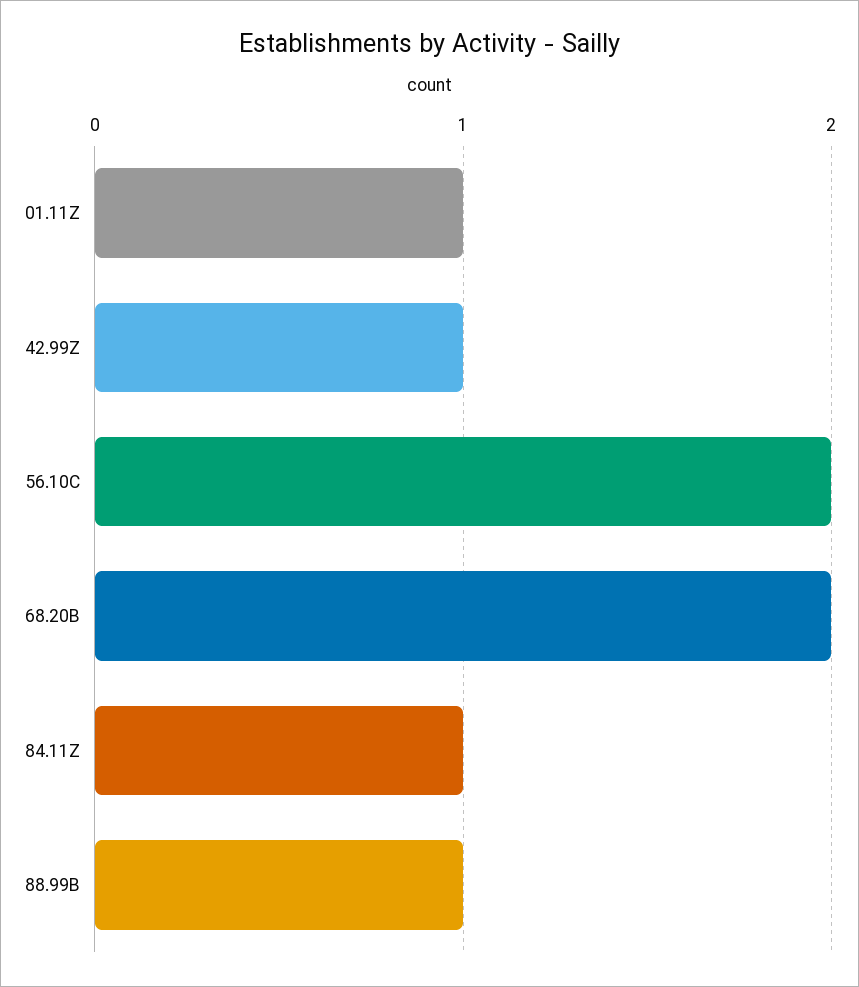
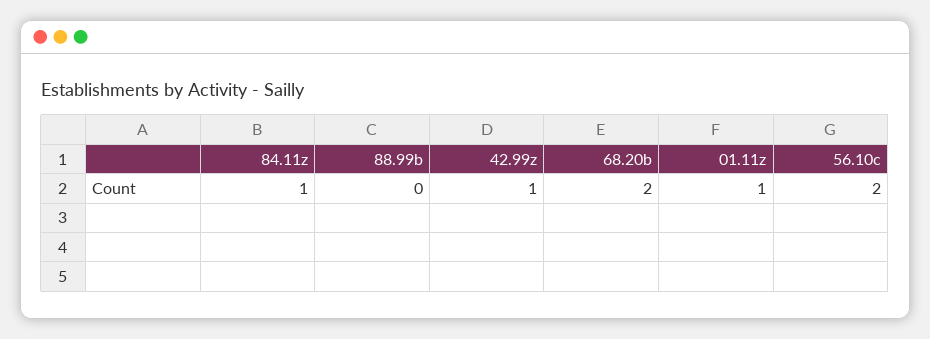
88.99B: 1 -> 0

